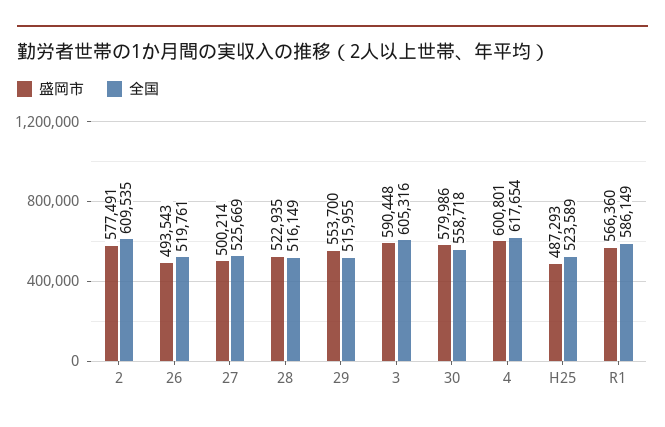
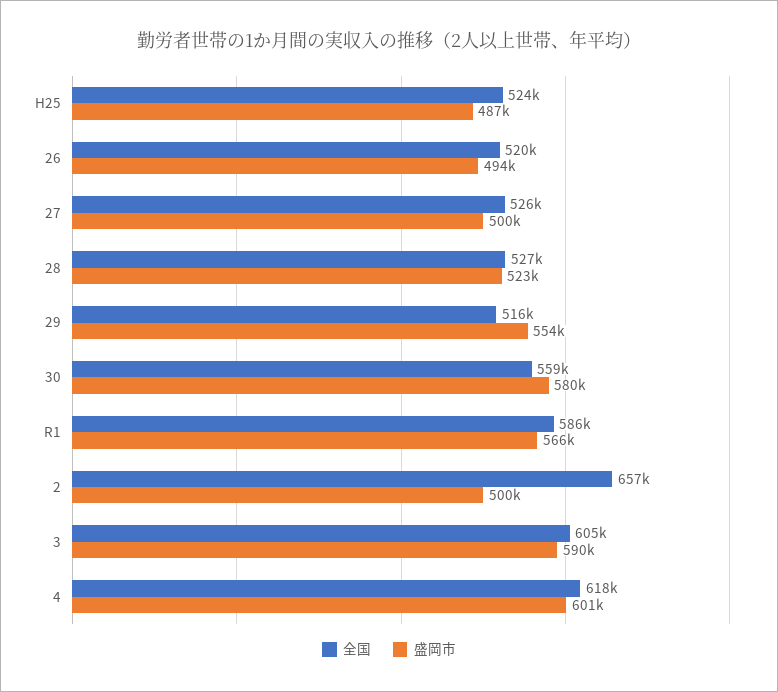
盛岡市, 2: 577491 -> 500000
全国, 2: 609535 -> 657000
全国, 28: 516149 -> 527000

